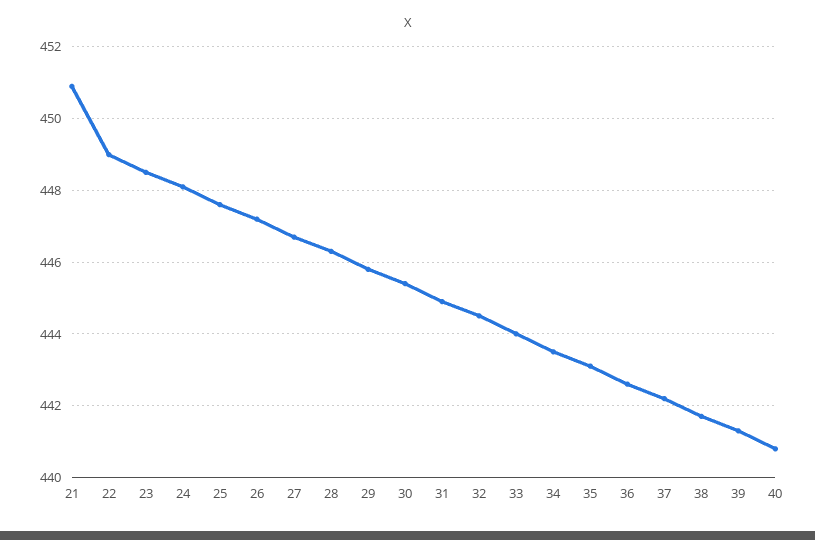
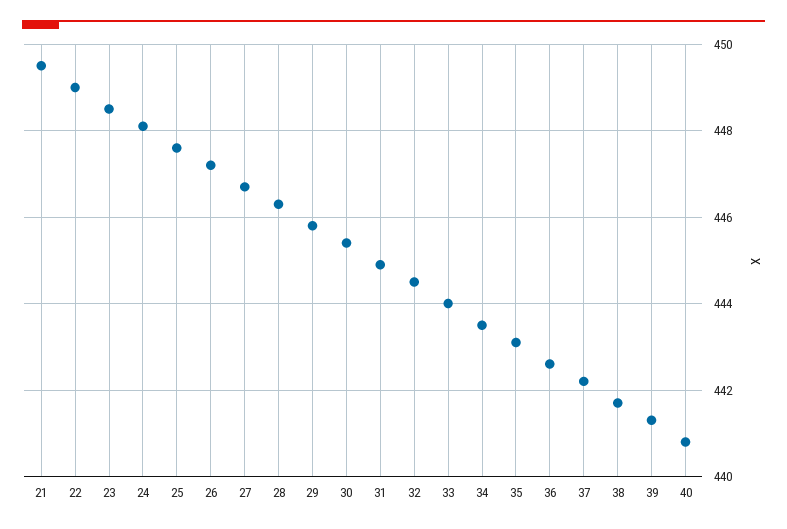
21: 451 -> 449.5

